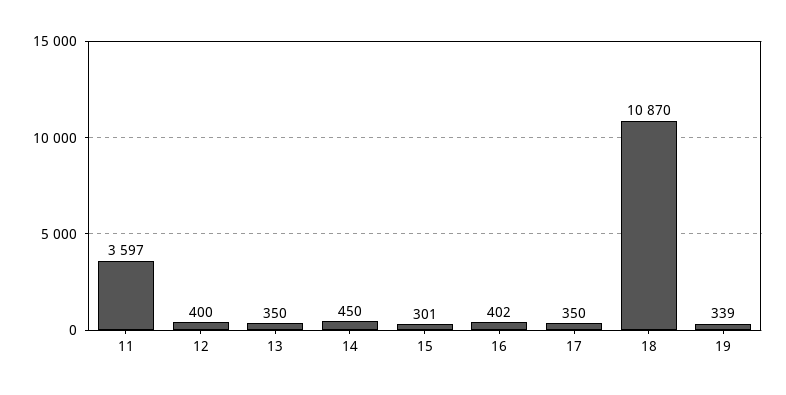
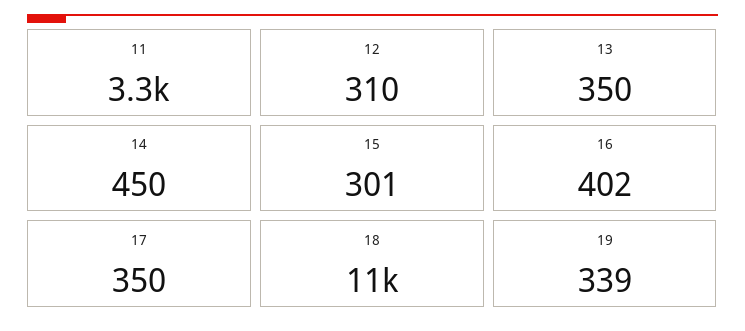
11: 3597 -> 3300
12: 400 -> 310

